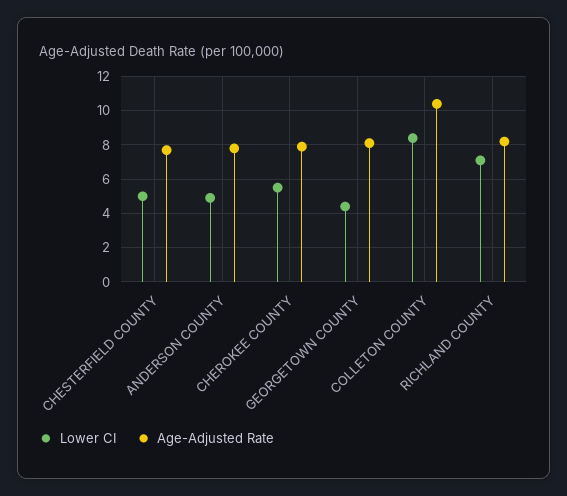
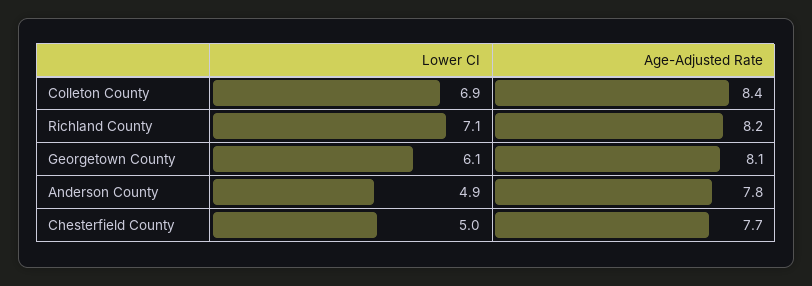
Lower CI, CHEROKEE COUNTY: 5.5 -> none
Age-Adjusted Rate, CHEROKEE COUNTY: 8 -> none
Lower CI, GEORGETOWN COUNTY: 4.5 -> 6.1
Lower CI, COLLETON COUNTY: 8.5 -> 6.9
Age-Adjusted Rate, COLLETON COUNTY: 10.5 -> 8.4

